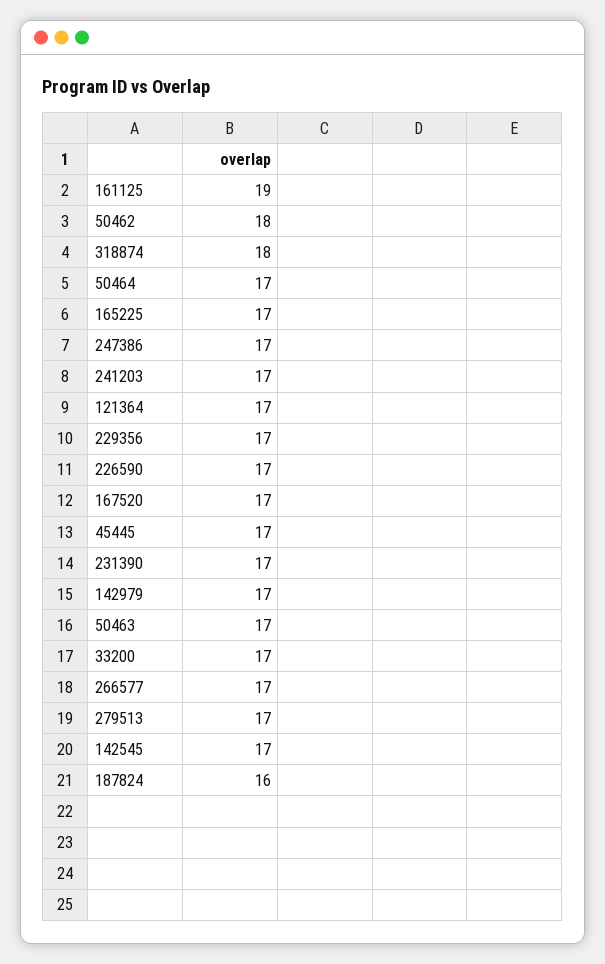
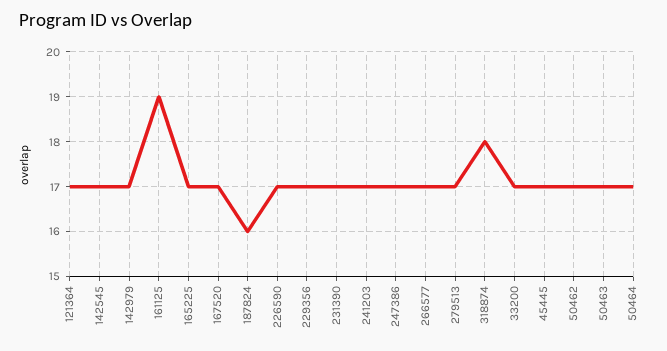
50462: 18 -> 17

